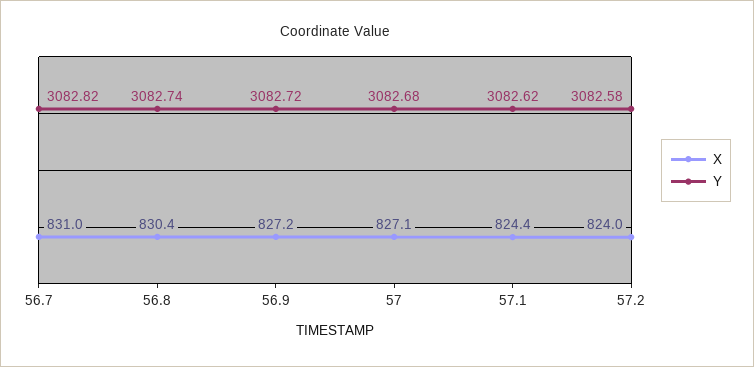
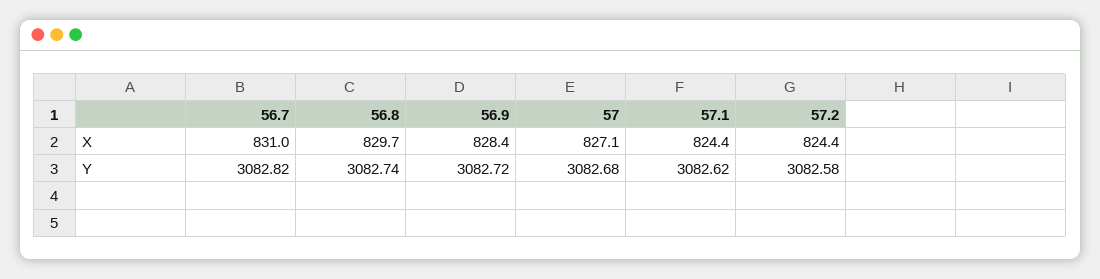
X, 56.8: 830.4 -> 829.7
X, 56.9: 827.2 -> 828.4
X, 57.2: 824 -> 824.4

